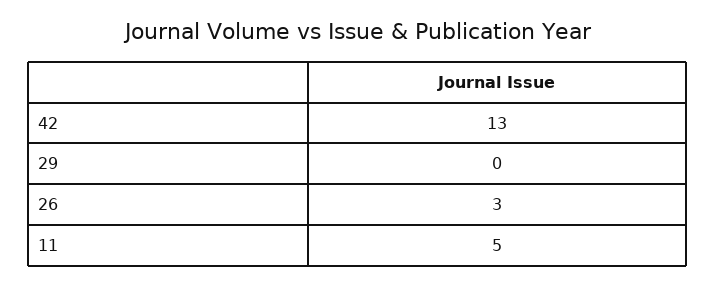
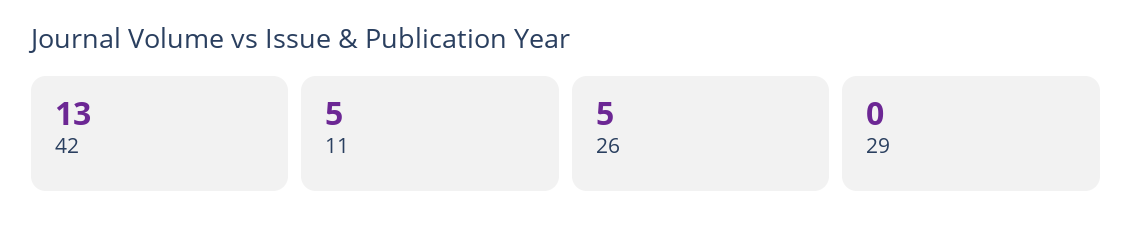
26: 3 -> 5

